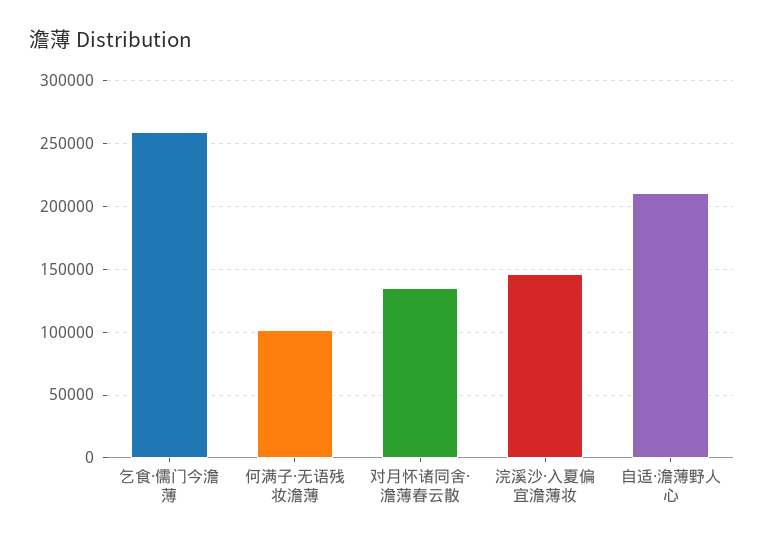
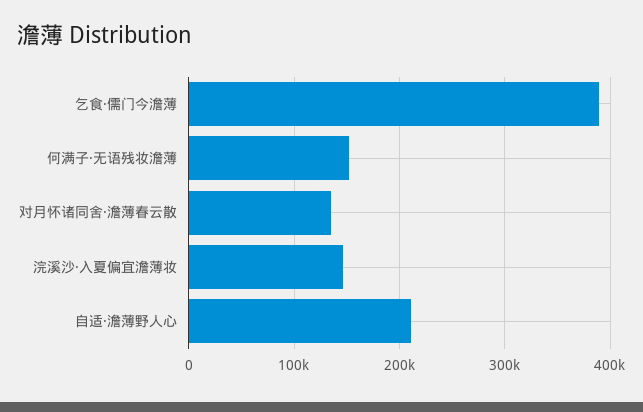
乞食·儒门今澹薄: 260000 -> 390000
何满子·无语残妆澹薄: 100000 -> 150000

